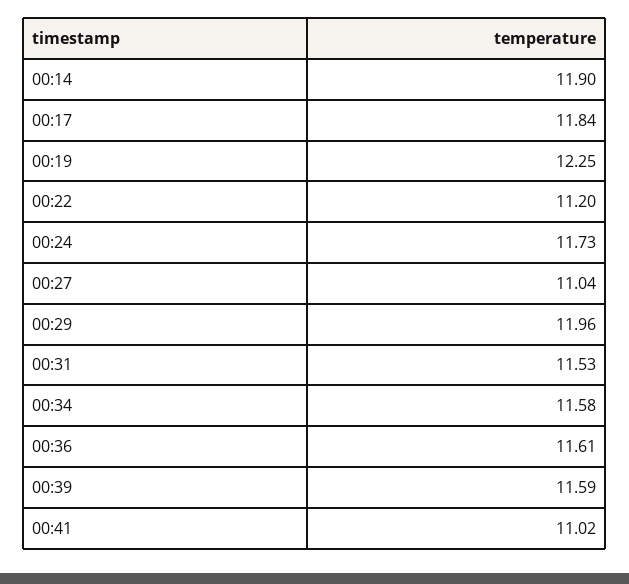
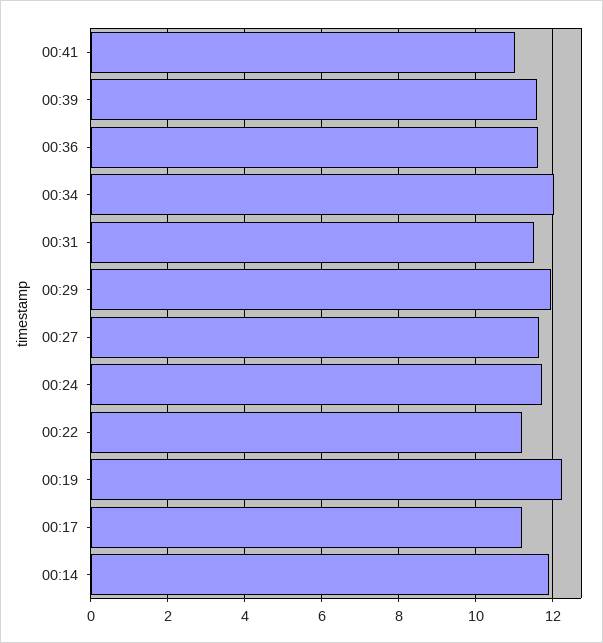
00:17: 11.84 -> 11.2
00:27: 11.04 -> 11.6
00:34: 11.58 -> 12

